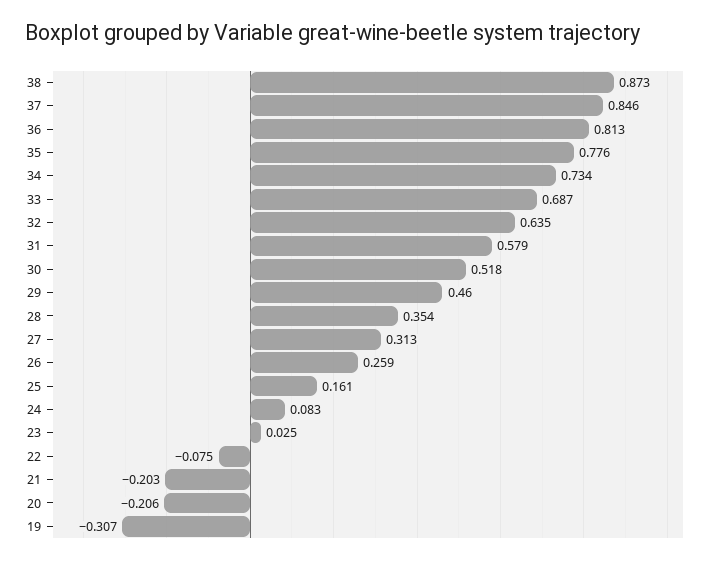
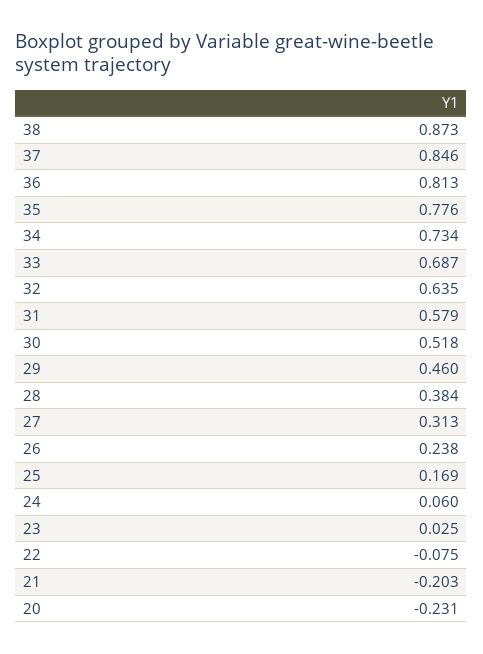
28: 0.354 -> 0.384
26: 0.259 -> 0.238
25: 0.161 -> 0.169
24: 0.083 -> 0.06
20: -0.206 -> -0.231
19: -0.307 -> none

